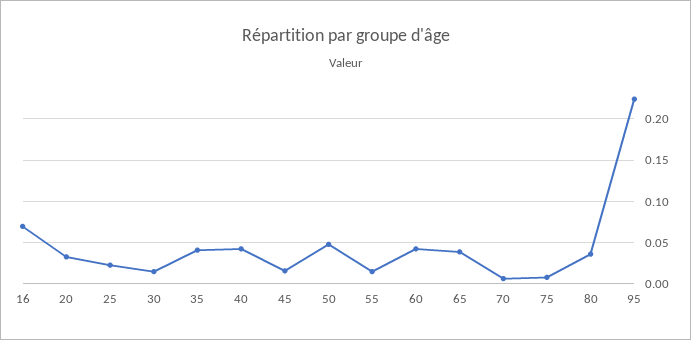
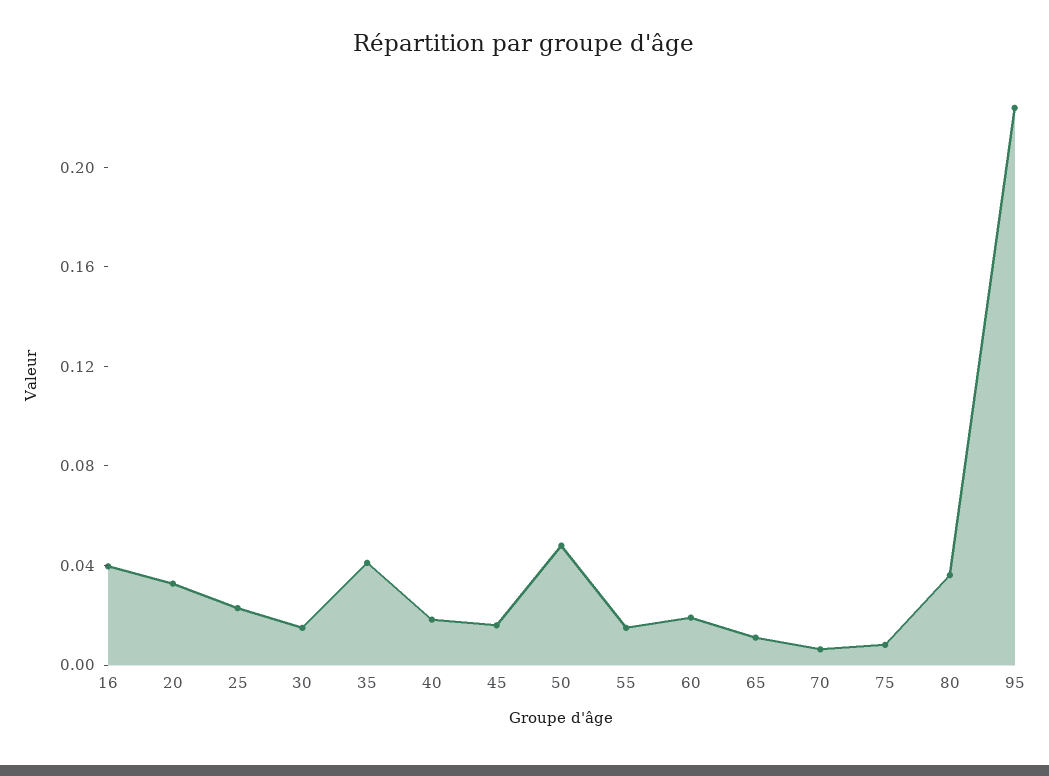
16: 0.07 -> 0.04
40: 0.04 -> 0.02
60: 0.04 -> 0.02
65: 0.04 -> 0.01

